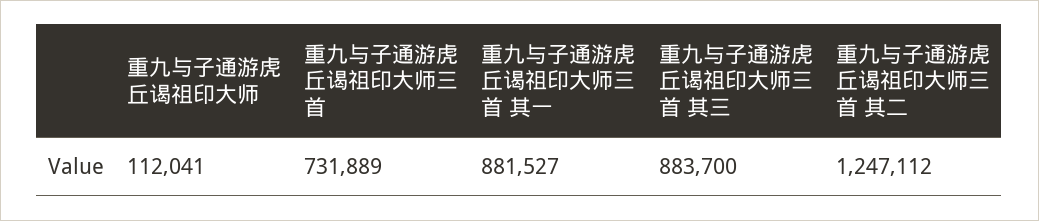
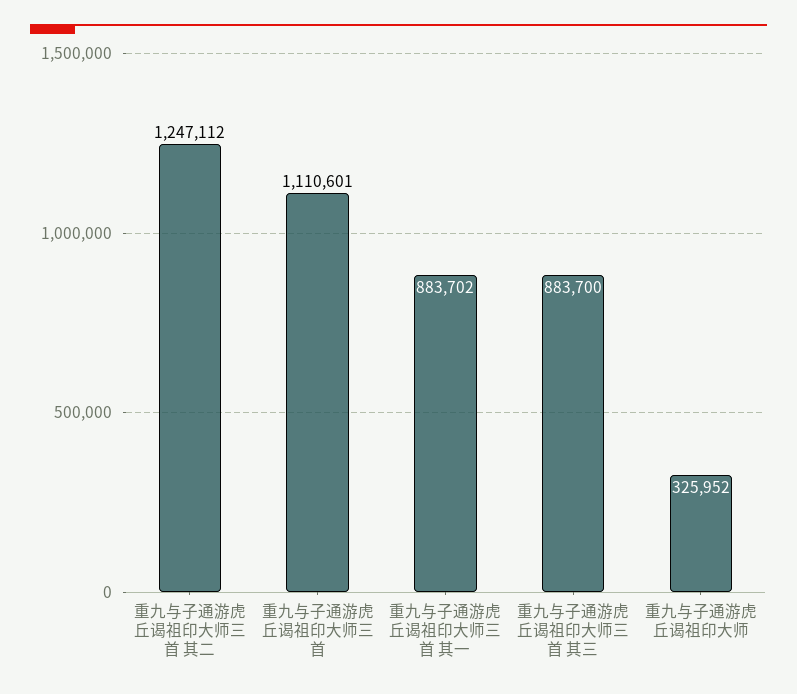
重九与子通游虎丘谒祖印大师: 112041 -> 325952
重九与子通游虎丘谒祖印大师三首: 731889 -> 1110601
重九与子通游虎丘谒祖印大师三首 其一: 881527 -> 883702

